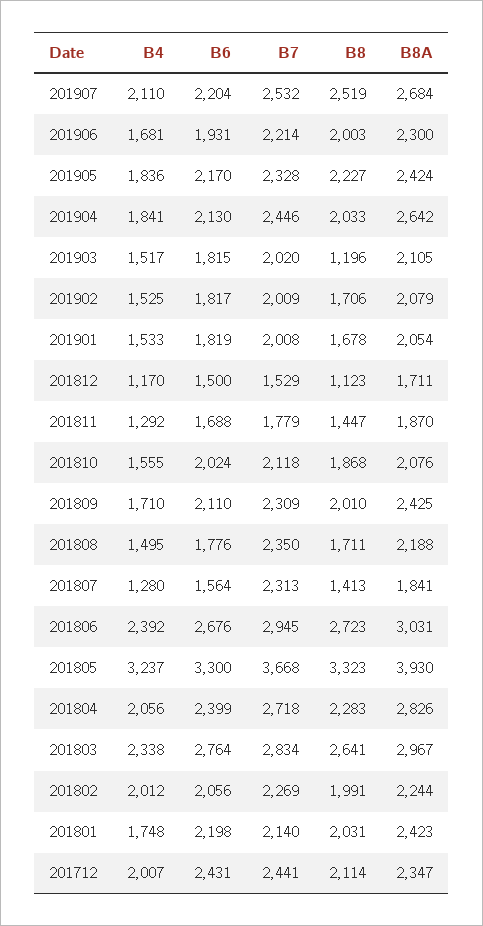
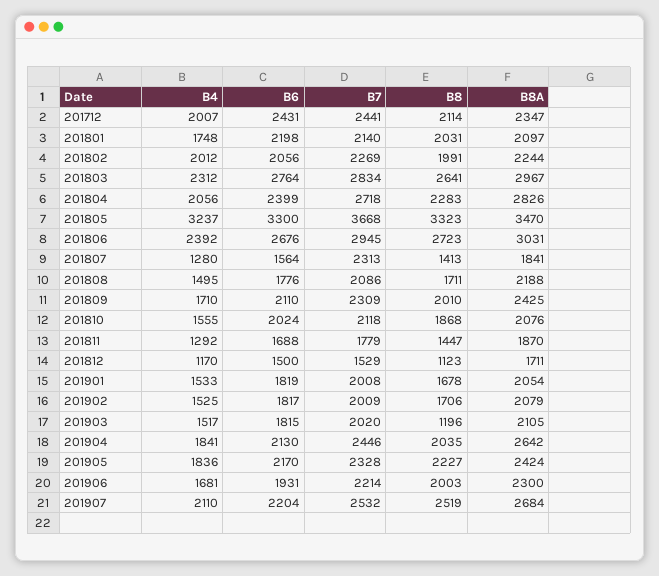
B8, 201904: 2033 -> 2035
B7, 201808: 2350 -> 2086
B8A, 201805: 3930 -> 3470
B4, 201803: 2338 -> 2312
B8A, 201801: 2423 -> 2097

